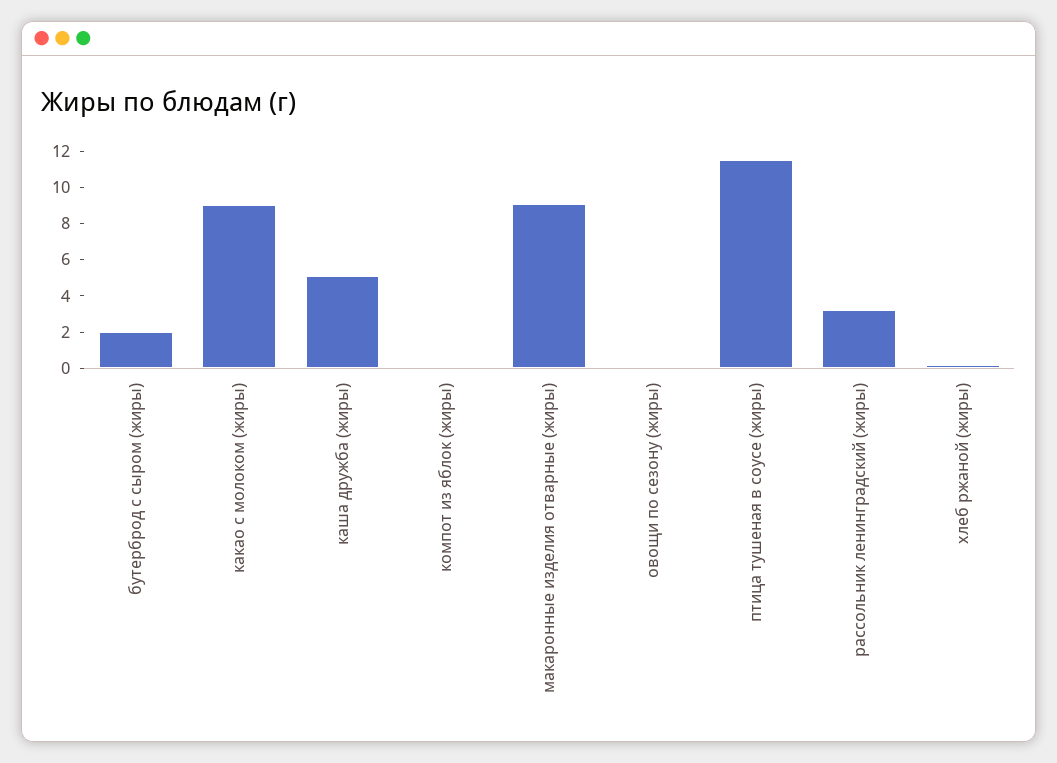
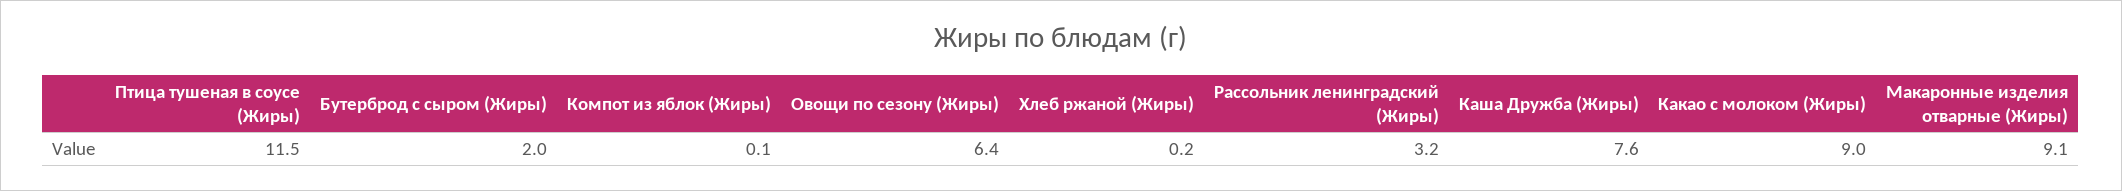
каша дружба (жиры): 5 -> 7.6
овощи по сезону (жиры): 0 -> 6.4

